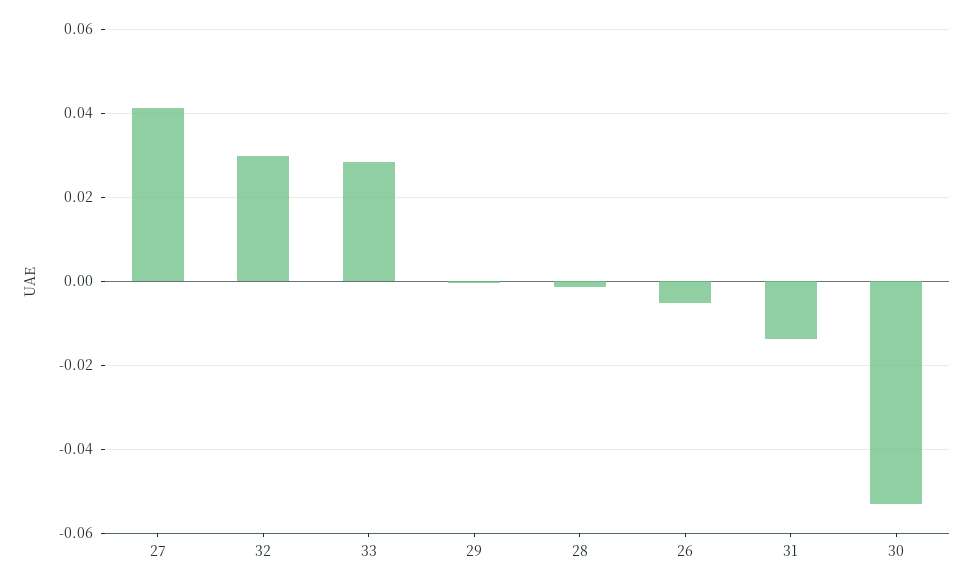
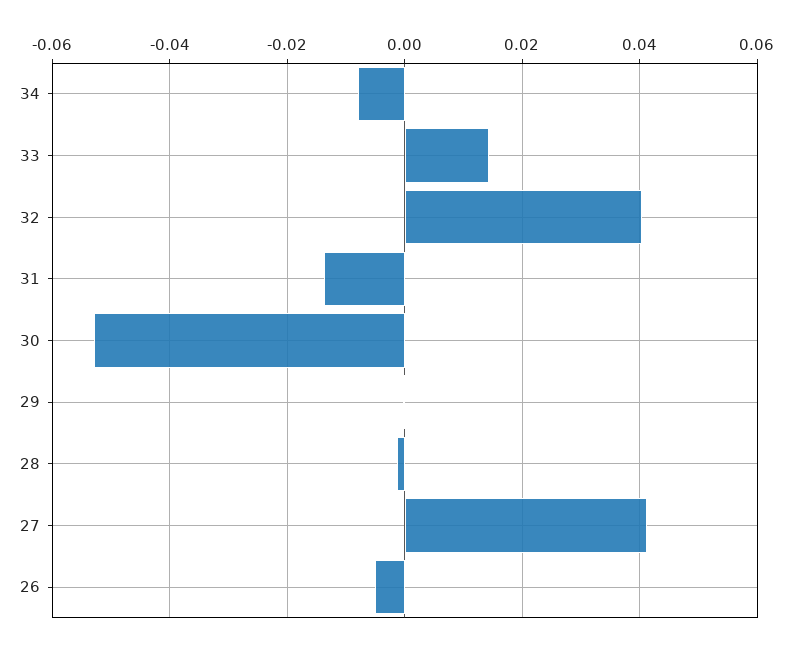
32: 0.03 -> 0.04
33: 0.028 -> 0.014
34: none -> -0.008

